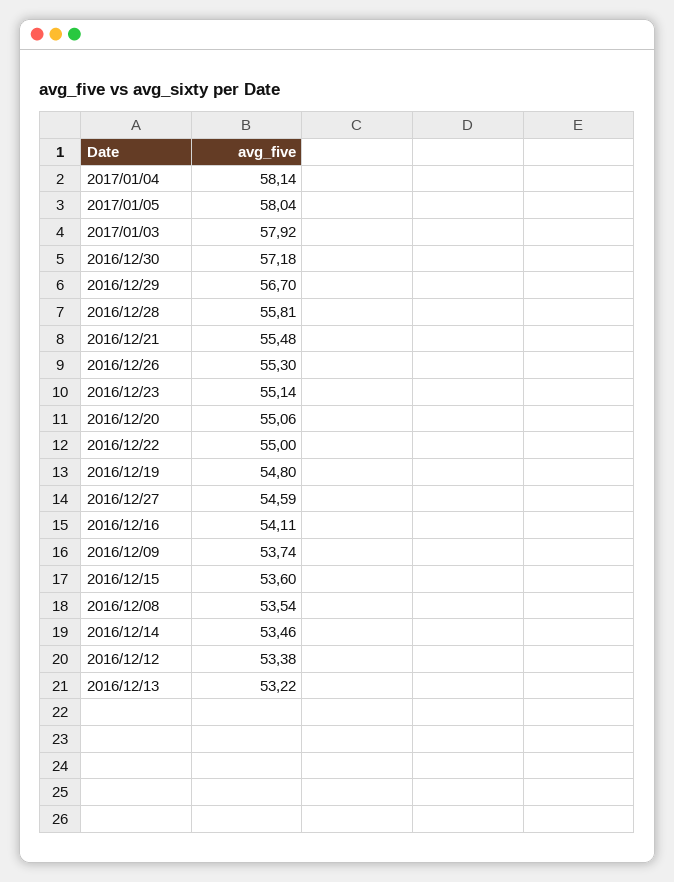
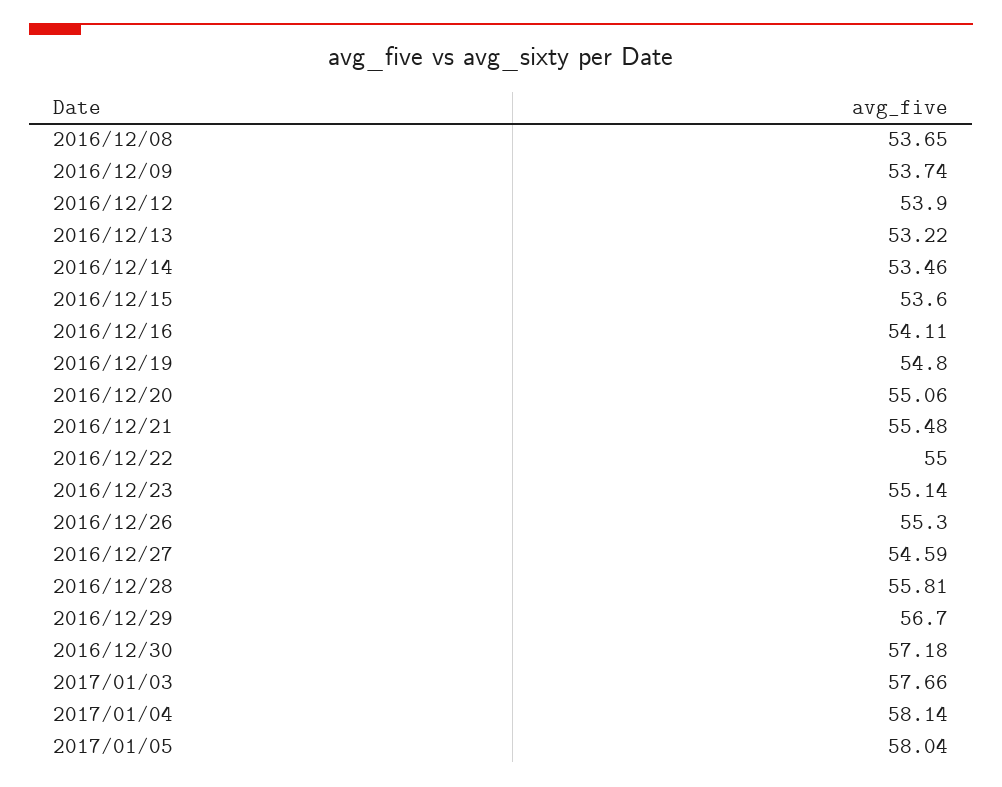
2017/01/03: 57.92 -> 57.66
2016/12/08: 53.54 -> 53.65
2016/12/12: 53.38 -> 53.9

